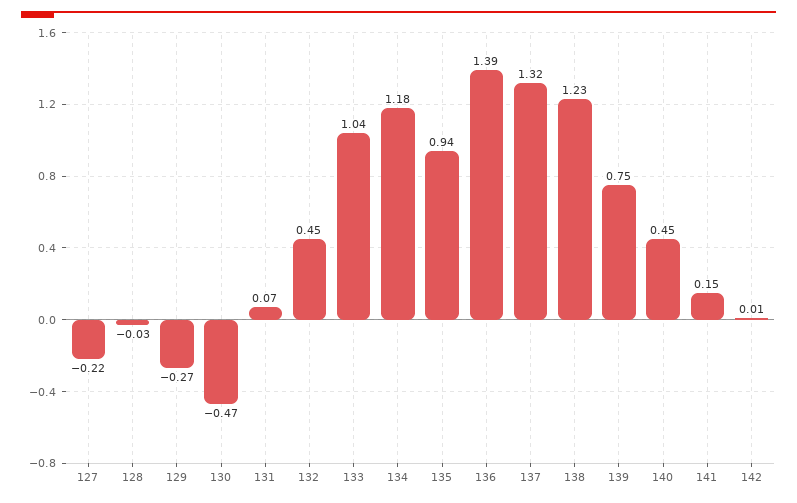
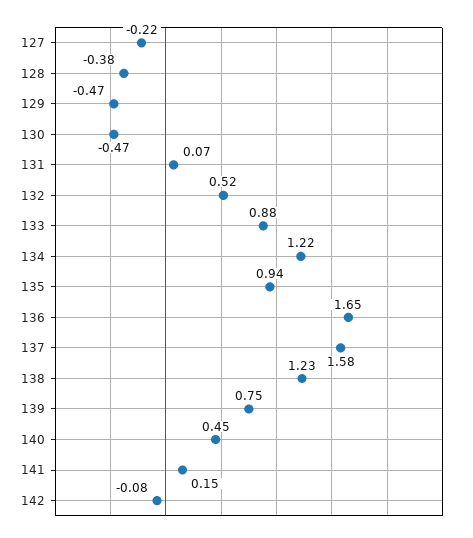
128: -0.03 -> -0.38
129: -0.27 -> -0.47
132: 0.45 -> 0.52
133: 1.04 -> 0.88
134: 1.18 -> 1.22
136: 1.39 -> 1.65
137: 1.32 -> 1.58
142: 0.01 -> -0.08

